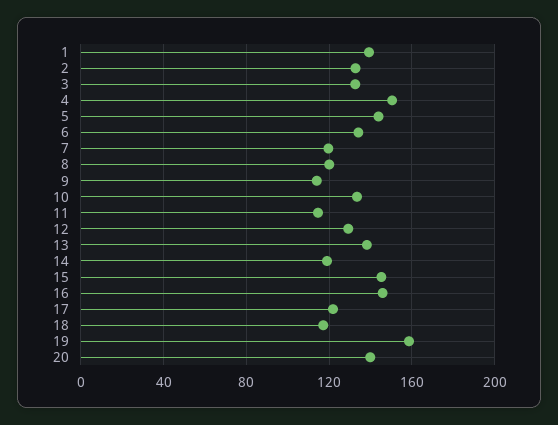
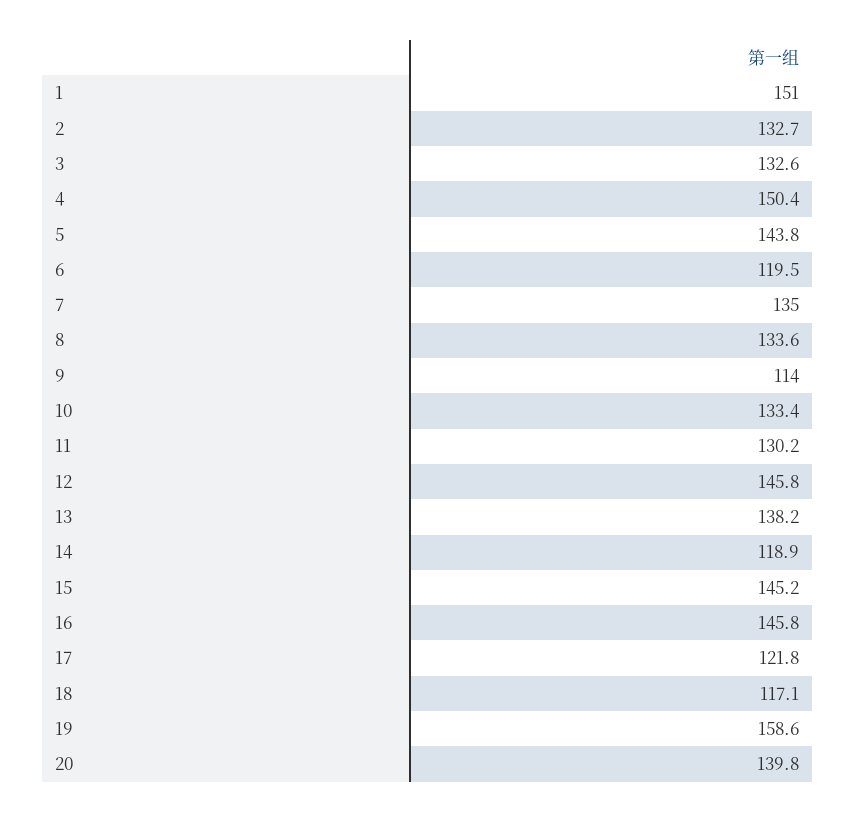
1: 140 -> 151
6: 135 -> 119.5
7: 120 -> 135
8: 120 -> 133.6
11: 115 -> 130.2
12: 130 -> 145.8

